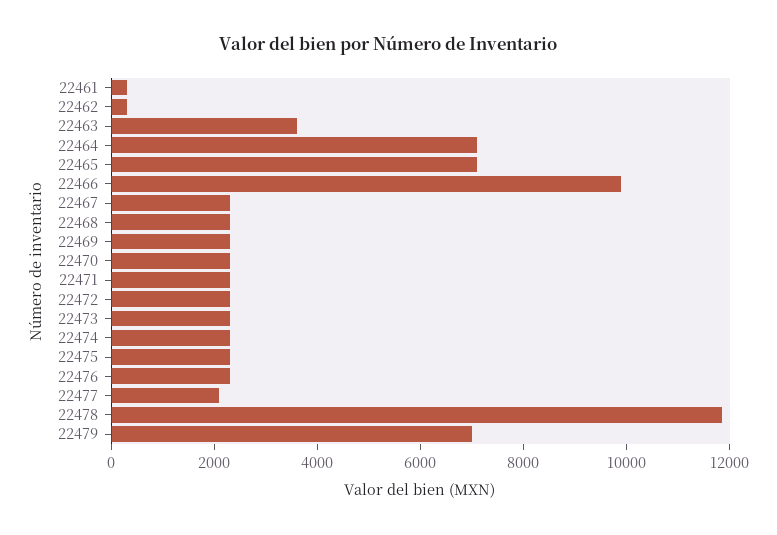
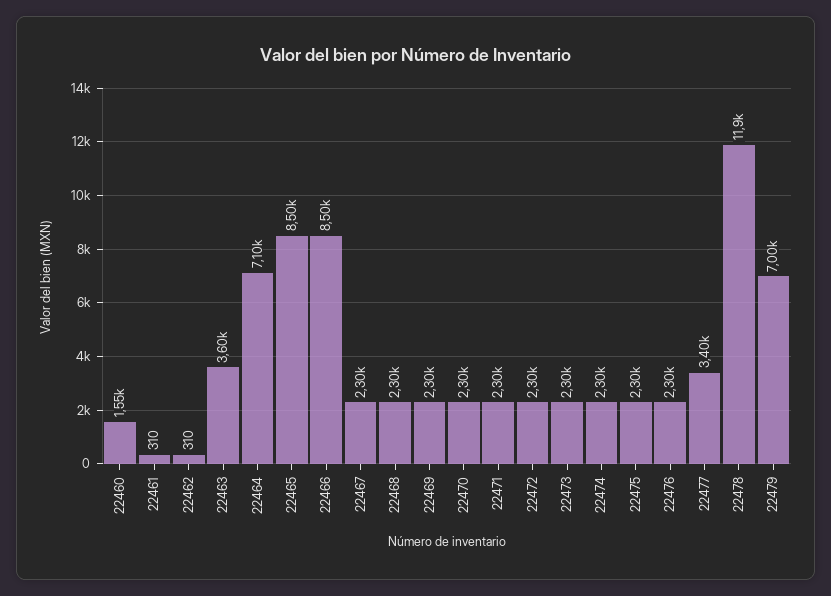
22465: 7000 -> 8500
22466: 10000 -> 8500
22477: 2000 -> 3400
22460: none -> 1550

